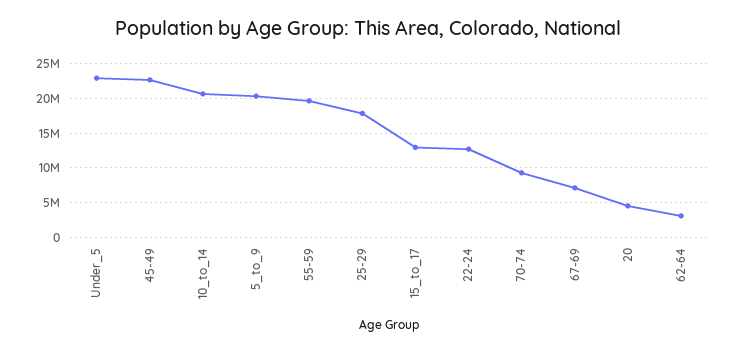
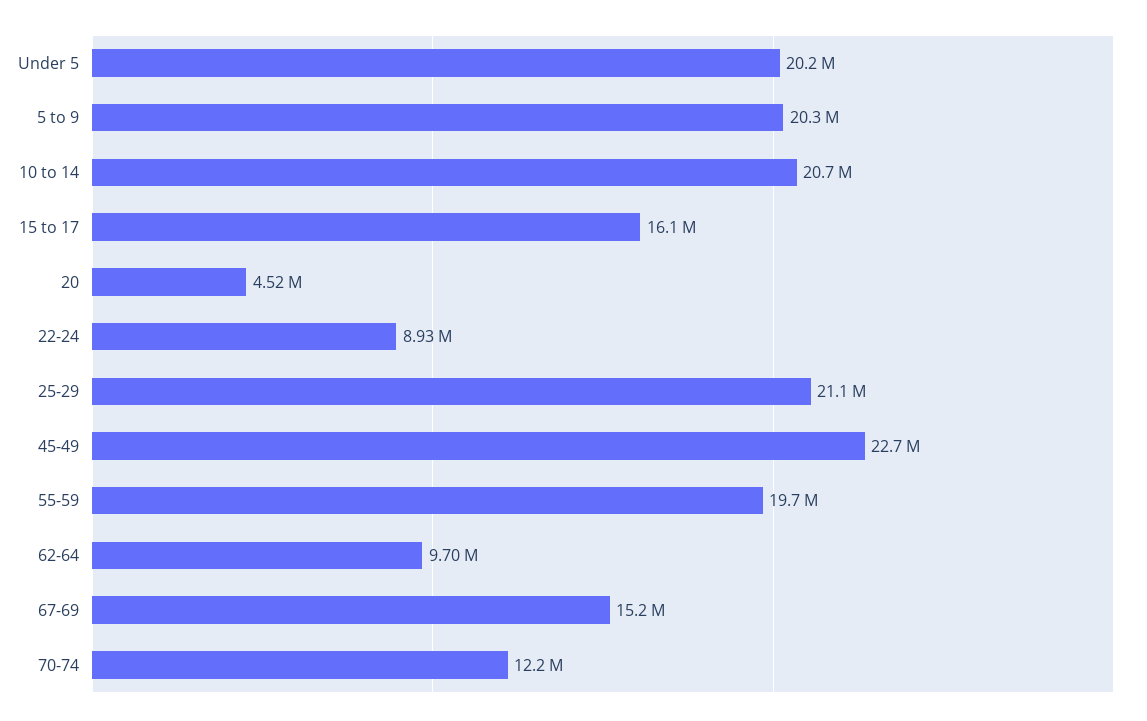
Under_5: 23000000 -> 20200000
25-29: 18000000 -> 21100000
15_to_17: 13000000 -> 16100000
22-24: 13000000 -> 8930000
70-74: 9000000 -> 12200000
67-69: 7000000 -> 15200000
62-64: 3000000 -> 9700000

